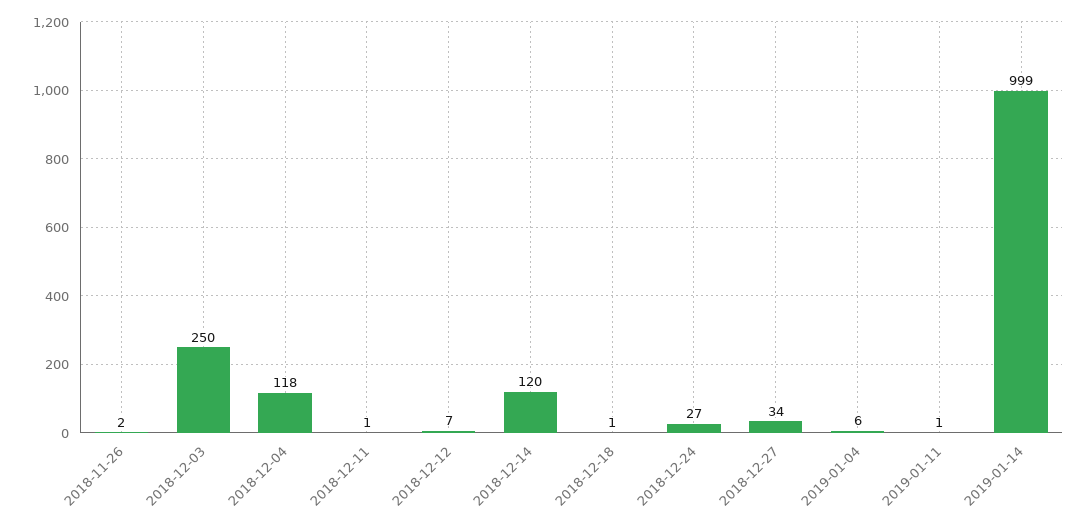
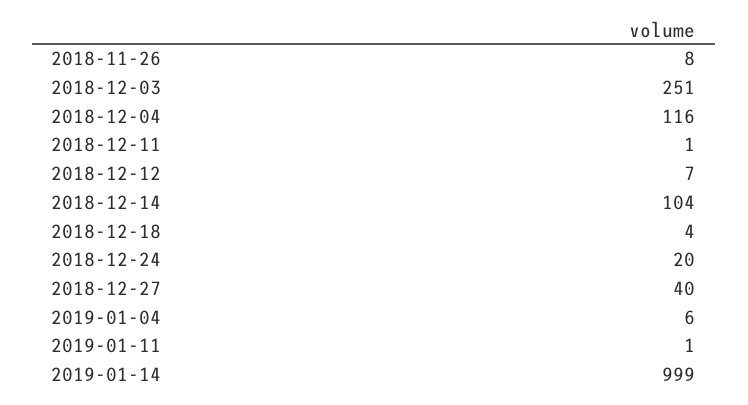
2018-11-26: 2 -> 8
2018-12-03: 250 -> 251
2018-12-04: 118 -> 116
2018-12-14: 120 -> 104
2018-12-18: 1 -> 4
2018-12-24: 27 -> 20
2018-12-27: 34 -> 40

